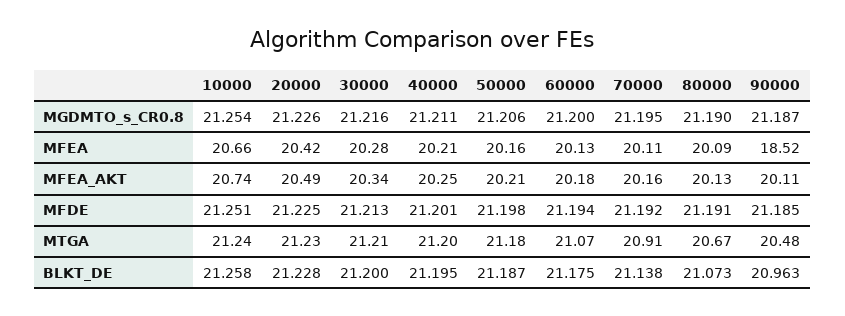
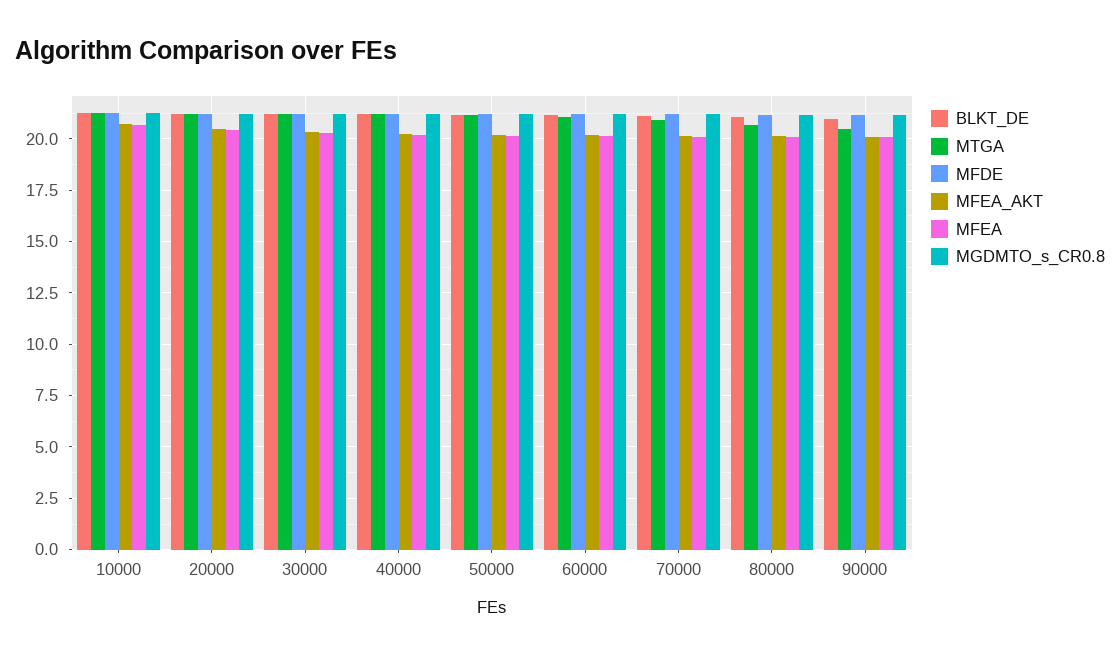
MFEA, 90000: 18.52 -> 20

